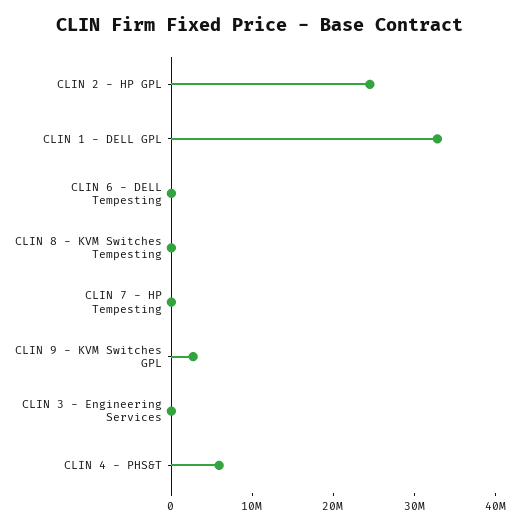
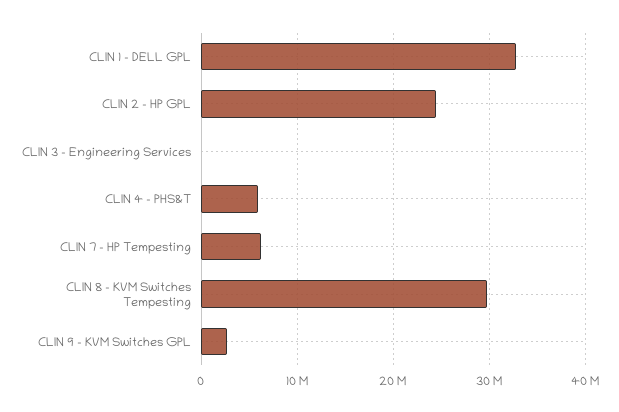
CLIN 6 - DELL Tempesting: 0 -> none
CLIN 8 - KVM Switches Tempesting: 0 -> 30000000
CLIN 7 - HP Tempesting: 0 -> 6000000

